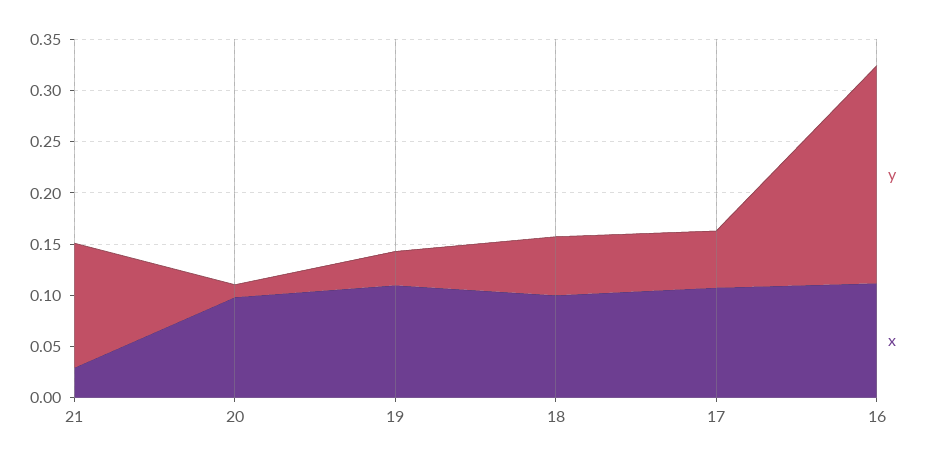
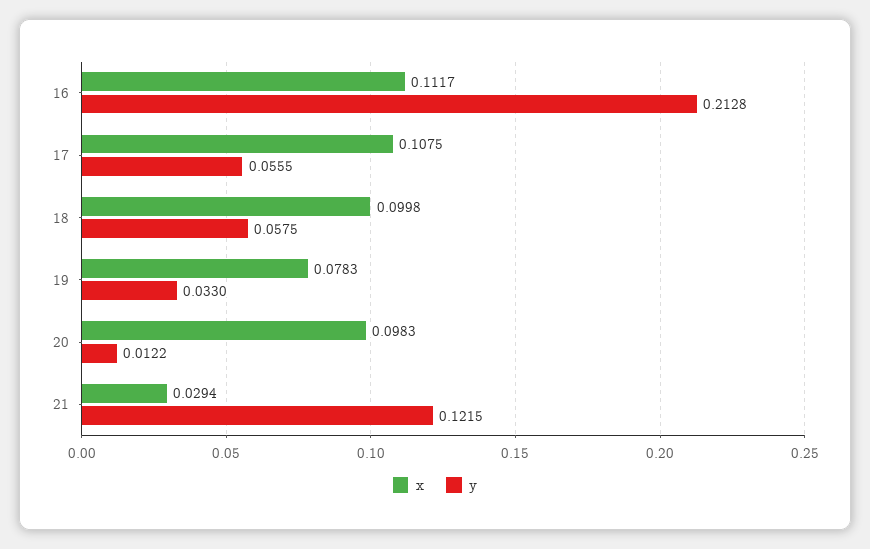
x, 19: 0.11 -> 0.0783

